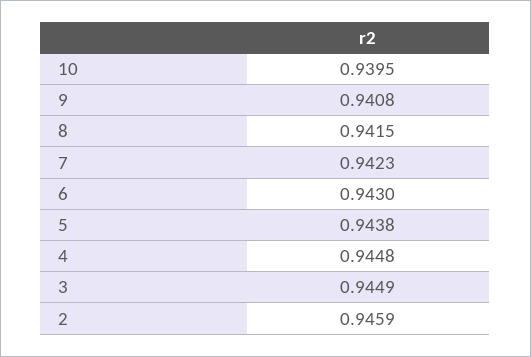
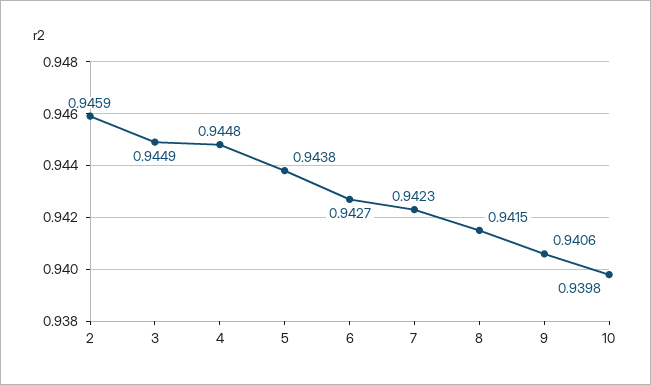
10: 0.9395 -> 0.9398
9: 0.9408 -> 0.9406
6: 0.943 -> 0.9427

